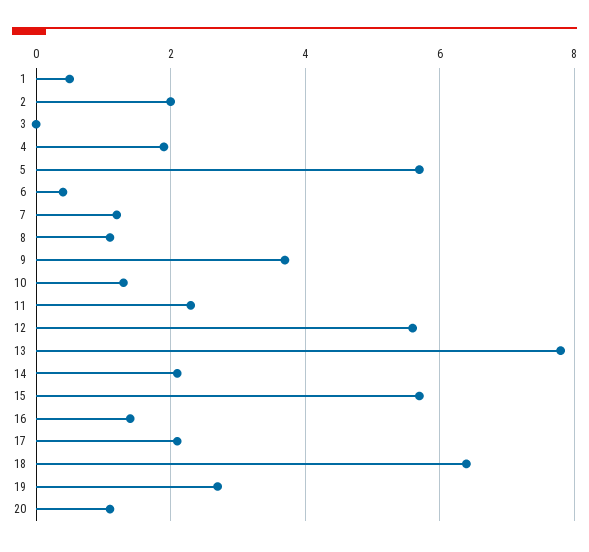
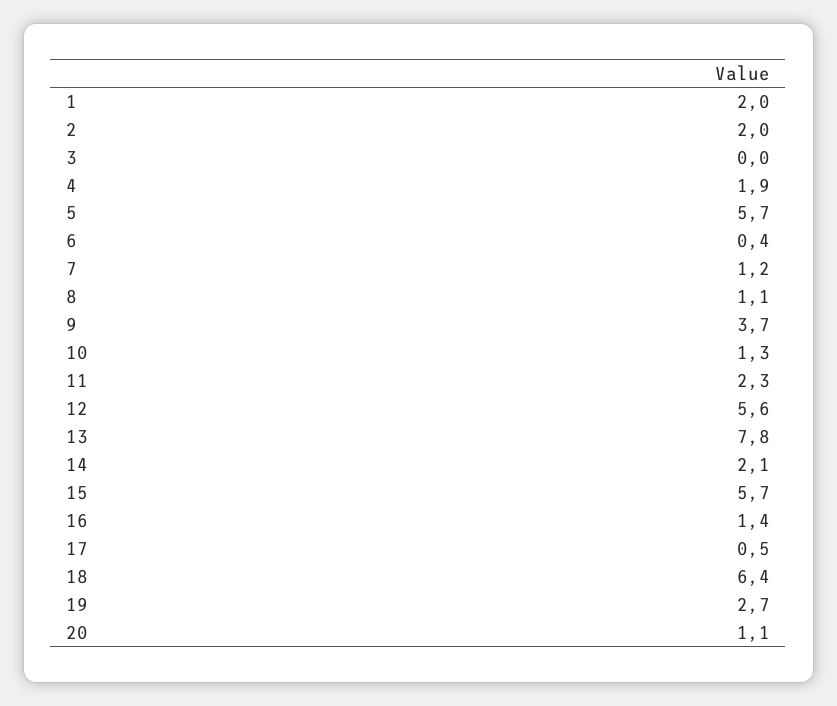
1: 0.5 -> 2
17: 2 -> 0.5

